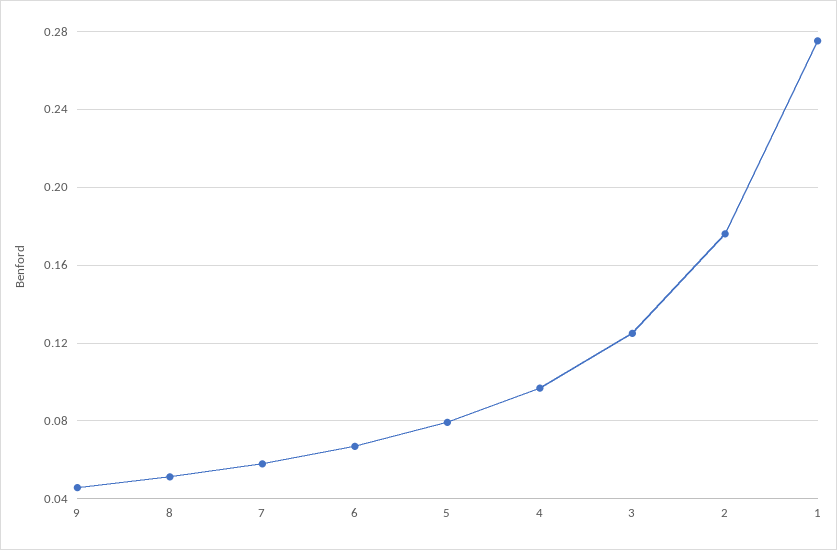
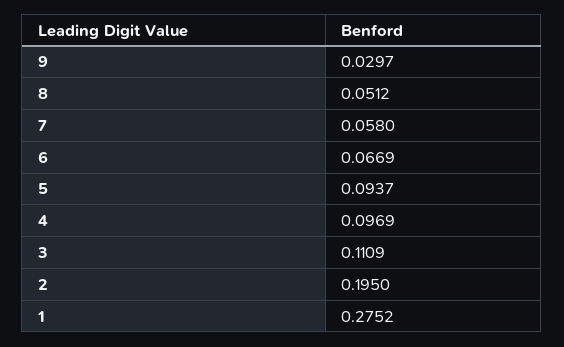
9: 0.045 -> 0.0297
5: 0.08 -> 0.0937
3: 0.125 -> 0.1109
2: 0.175 -> 0.195

